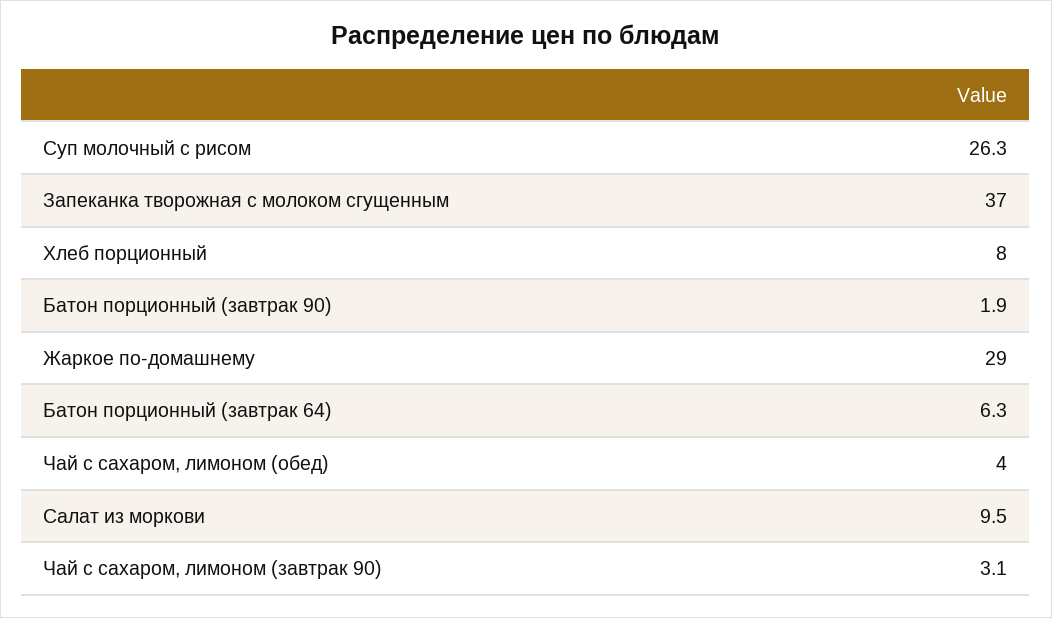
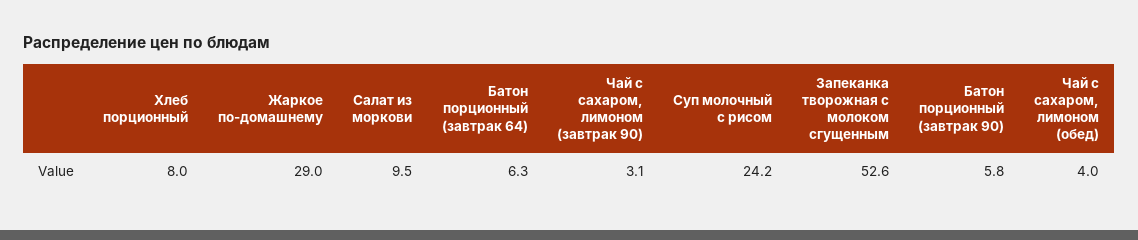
Суп молочный с рисом: 26.3 -> 24.2
Запеканка творожная с молоком сгущенным: 37 -> 52.6
Батон порционный (завтрак 90): 1.9 -> 5.8

